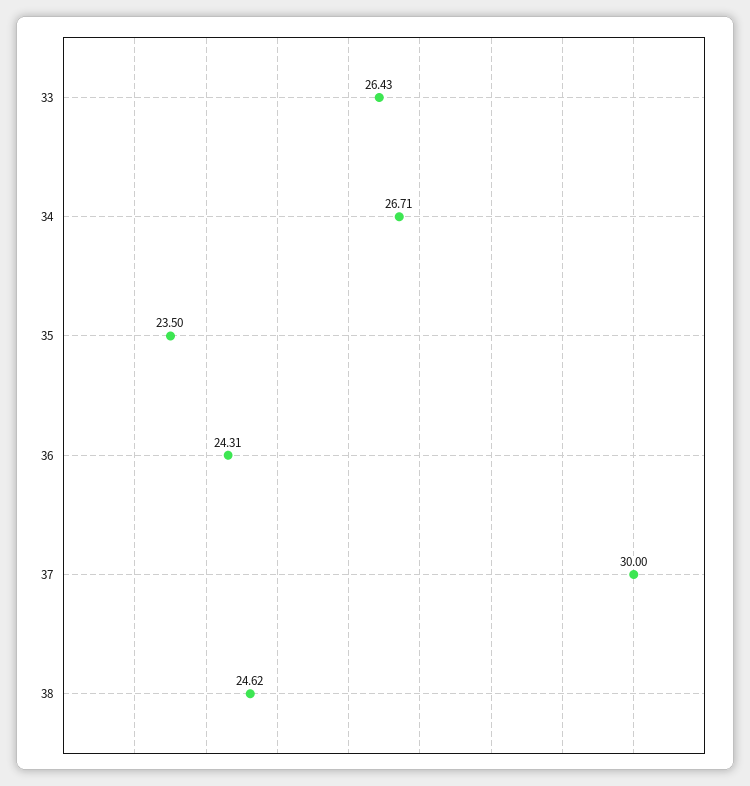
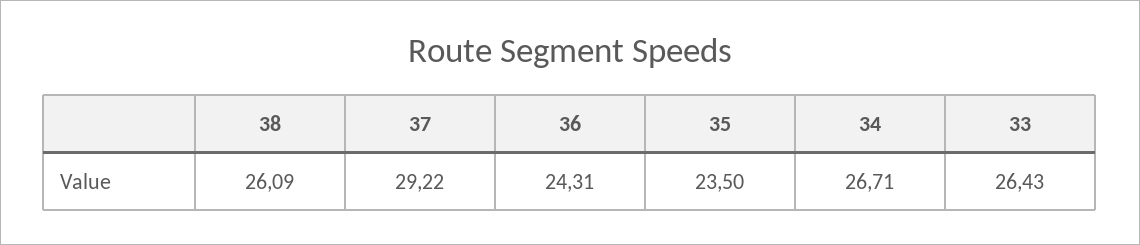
37: 30 -> 29.22
38: 24.62 -> 26.09

